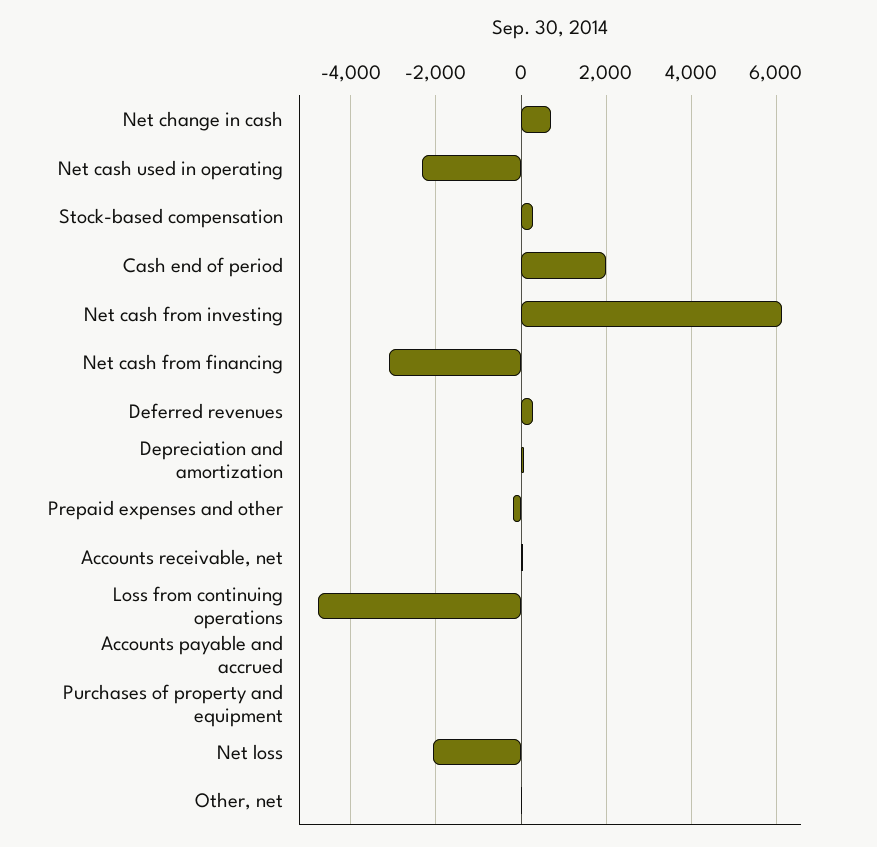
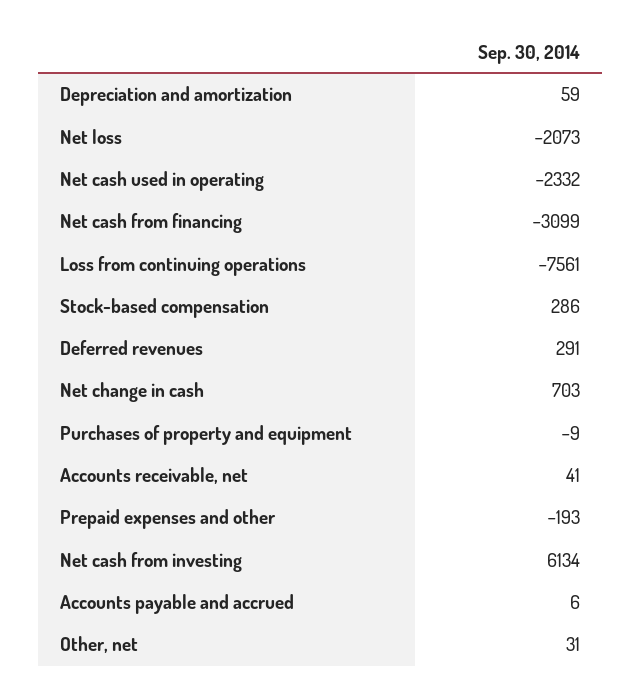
Cash end of period: 2000 -> none
Loss from continuing operations: -4800 -> -7561

